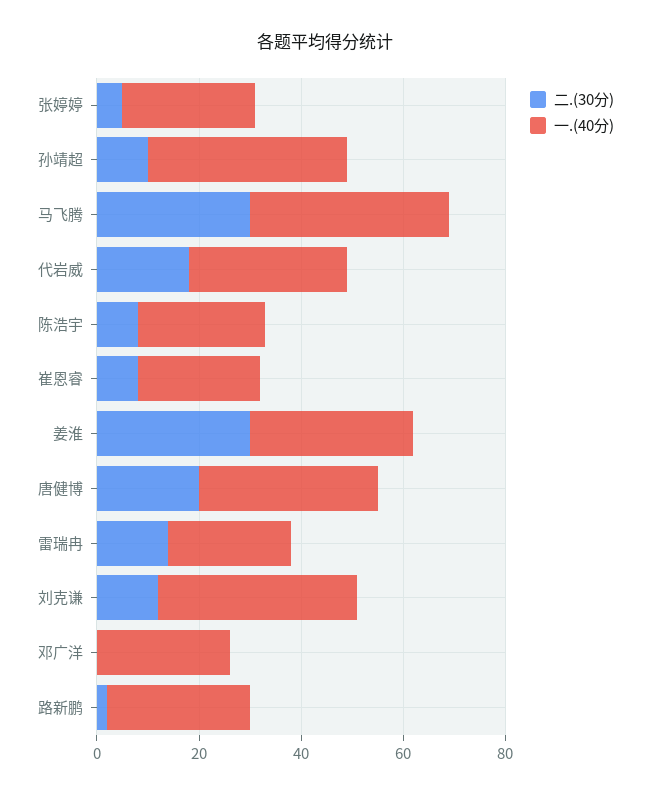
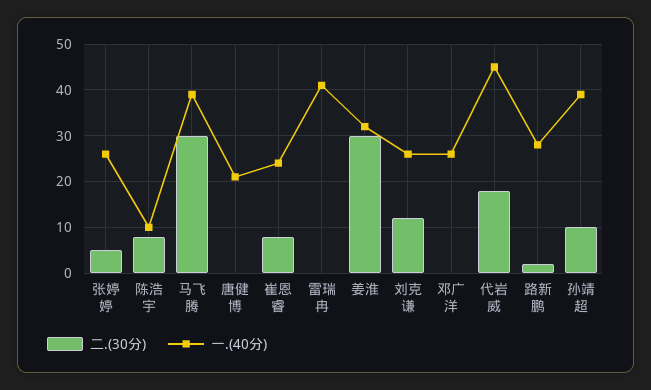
一.(40分), 代岩威: 30 -> 45
一.(40分), 陈浩宇: 25 -> 10
二.(30分), 唐健博: 20 -> 0
一.(40分), 唐健博: 35 -> 20
二.(30分), 雷瑞冉: 15 -> 0
一.(40分), 雷瑞冉: 25 -> 40
一.(40分), 刘克谦: 40 -> 25

